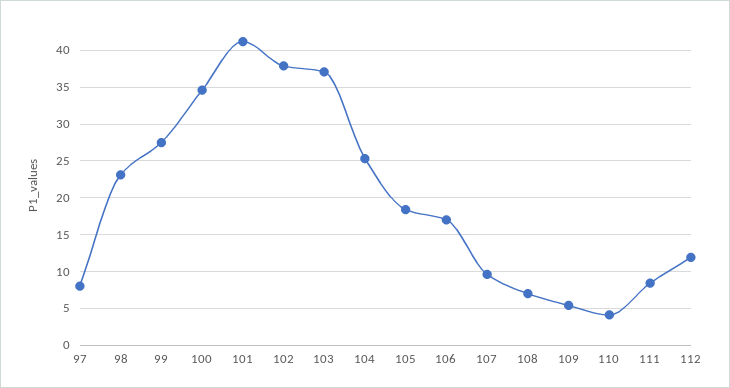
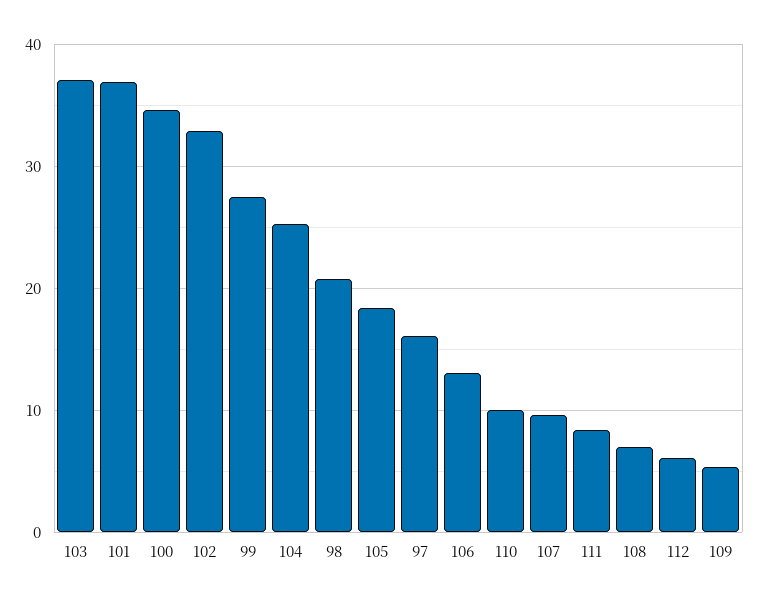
97: 8 -> 16
98: 23 -> 21
101: 41 -> 37
102: 38 -> 33
106: 17 -> 13
110: 4 -> 10
112: 12 -> 6

